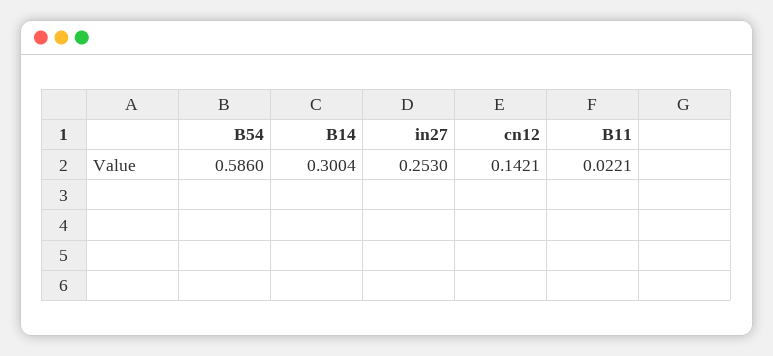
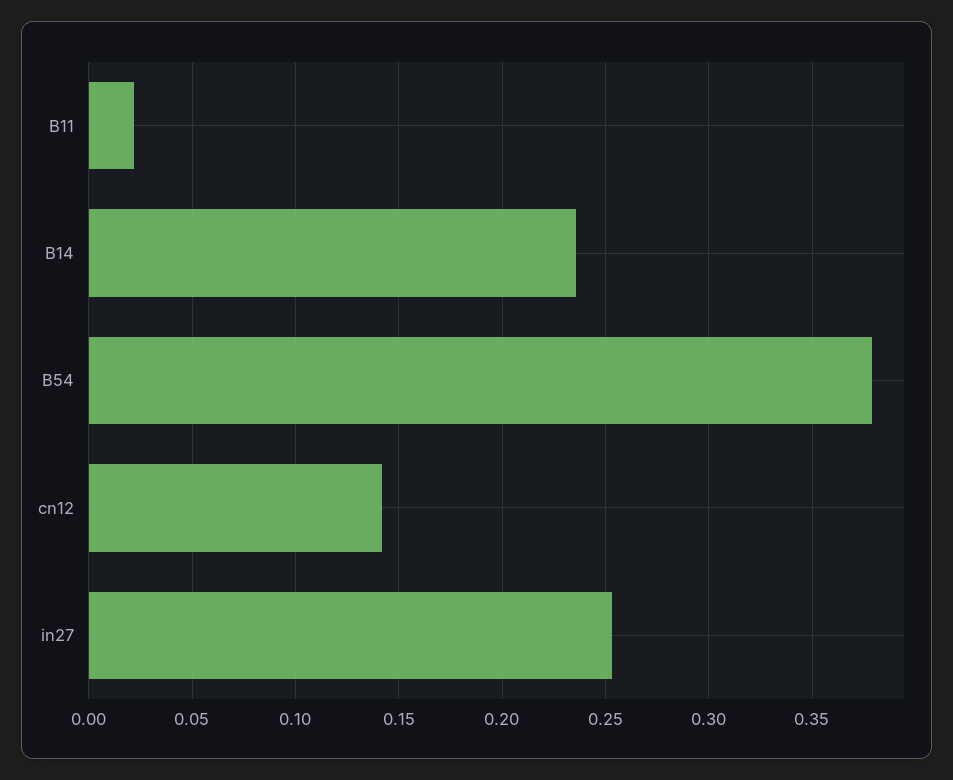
B54: 0.586 -> 0.38
B14: 0.3004 -> 0.235

